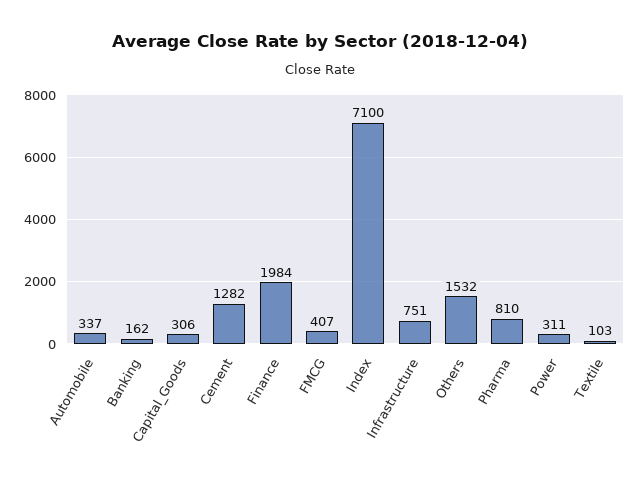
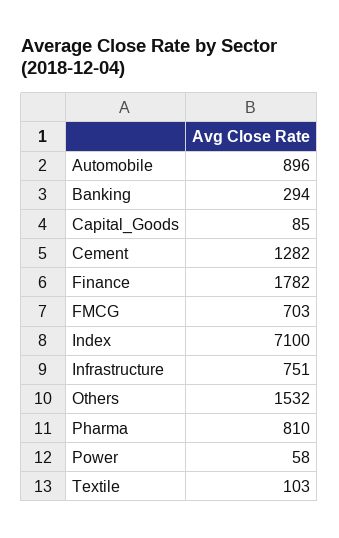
Automobile: 337 -> 896
Banking: 162 -> 294
Capital_Goods: 306 -> 85
Finance: 1984 -> 1782
FMCG: 407 -> 703
Power: 311 -> 58

